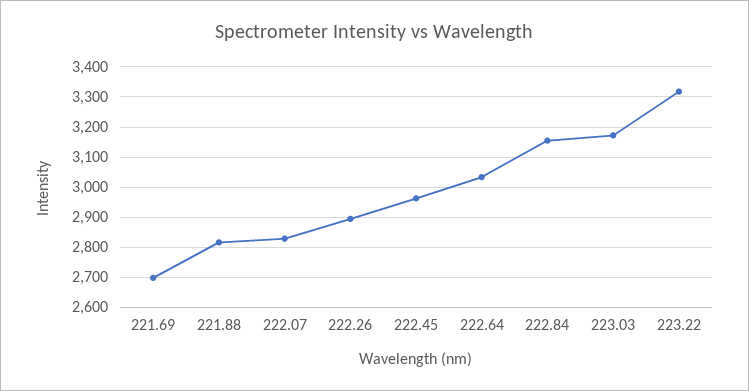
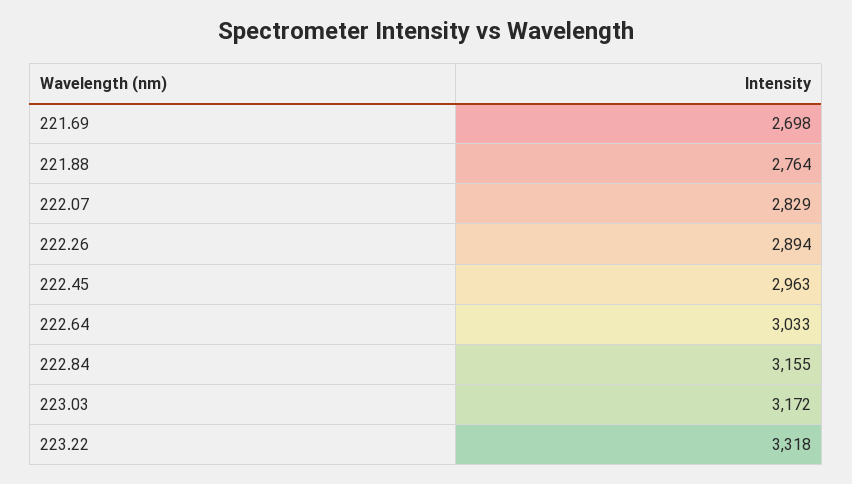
221.88: 2820 -> 2764

